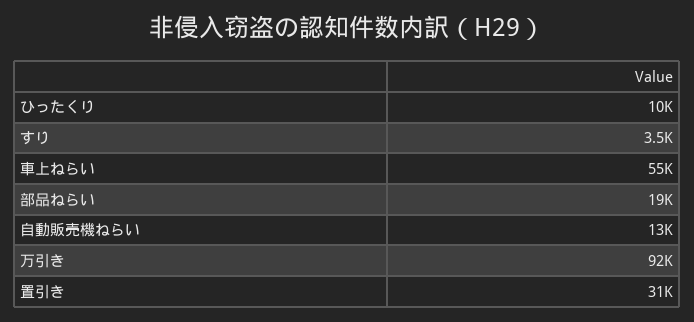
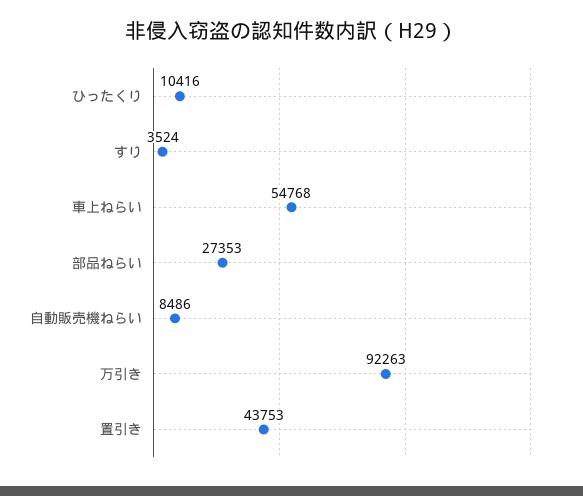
部品ねらい: 19000 -> 27353
自動販売機ねらい: 13000 -> 8486
置引き: 31000 -> 43753

